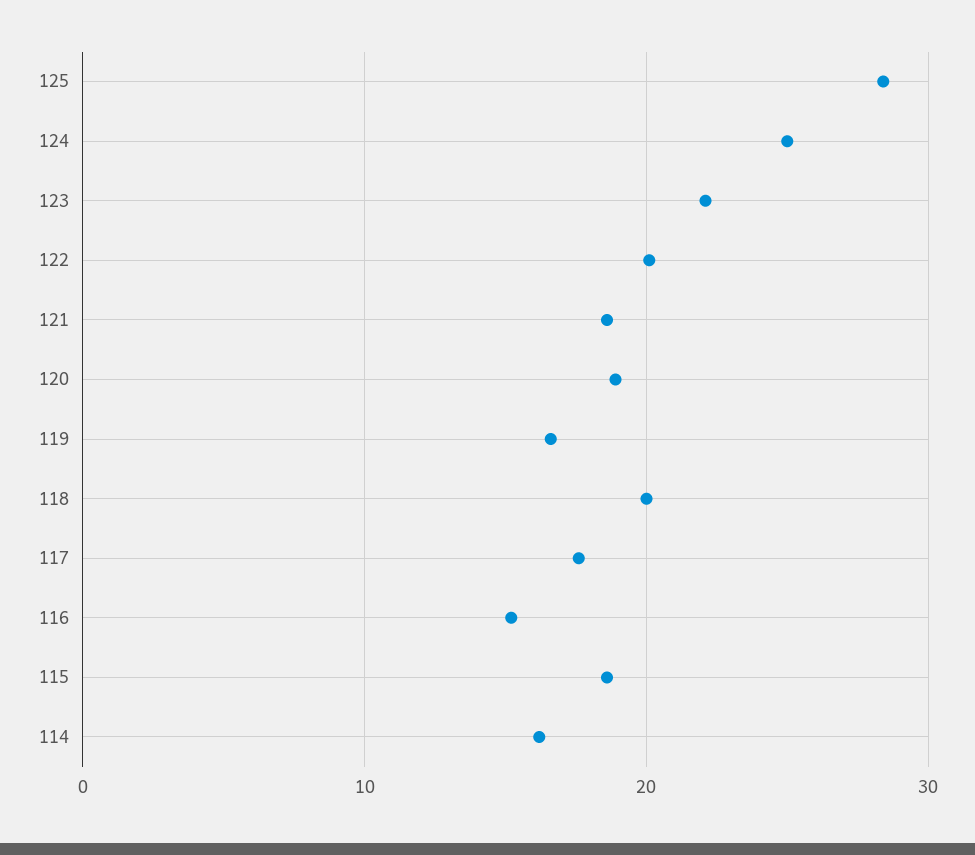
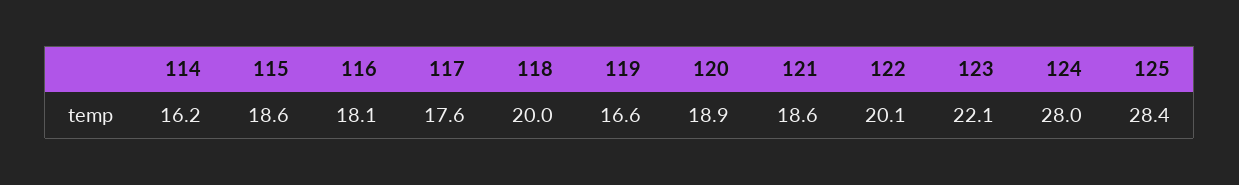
124: 25 -> 28
116: 15 -> 18.1

